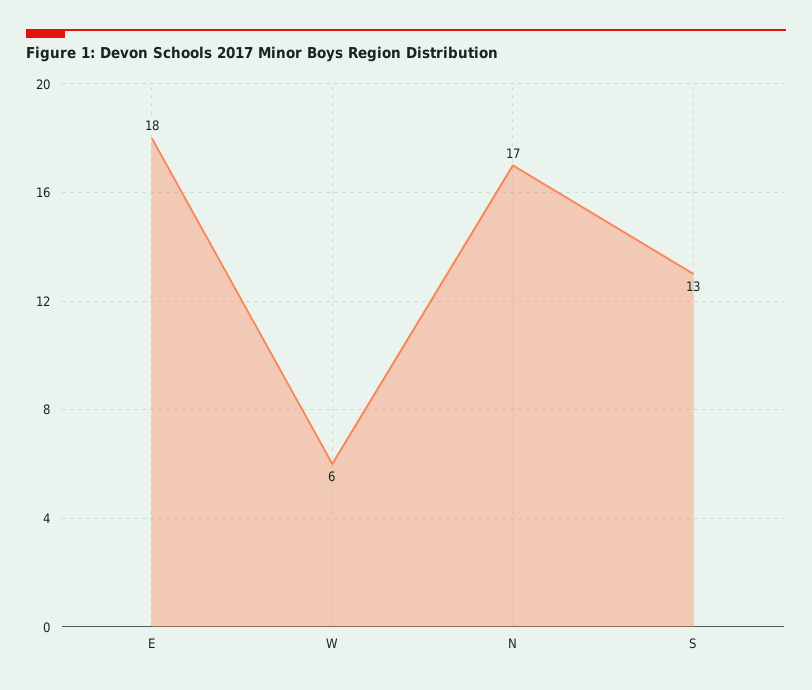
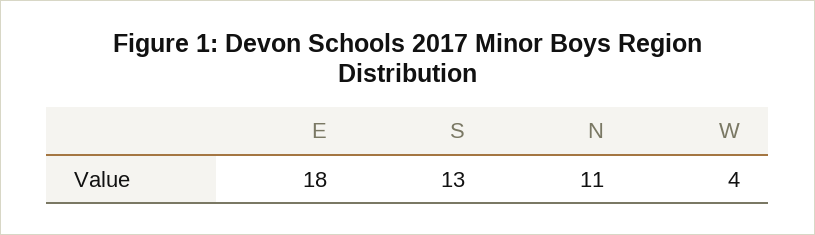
W: 6 -> 4
N: 17 -> 11

